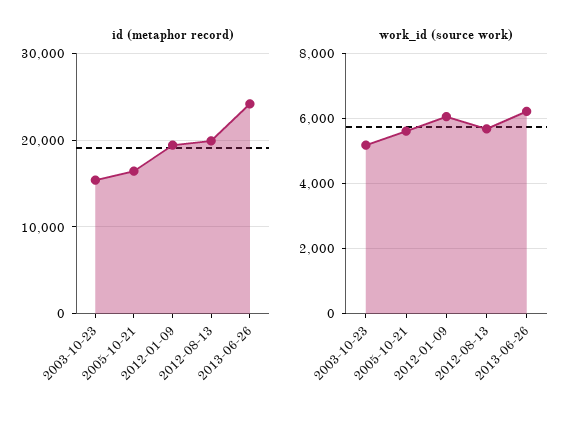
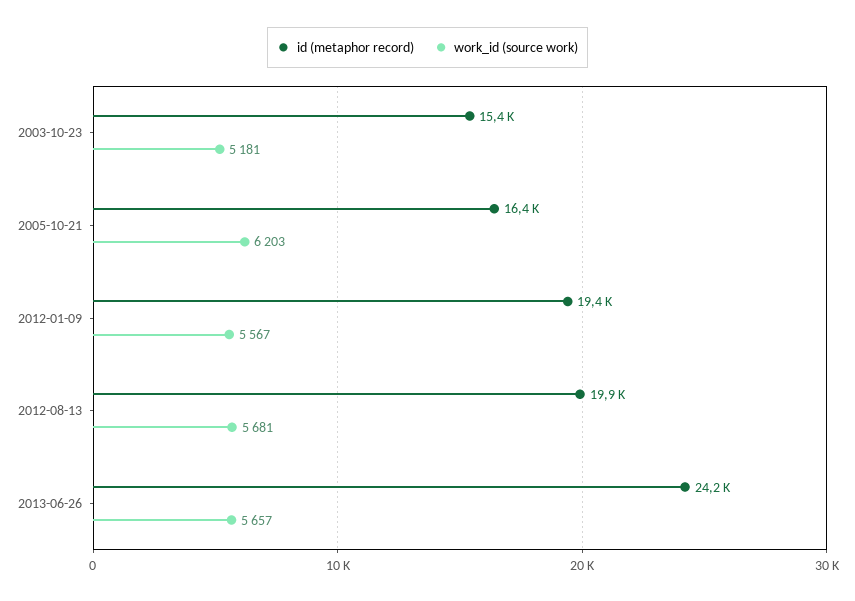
work_id (source work), 2005-10-21: 5600 -> 6203
work_id (source work), 2012-01-09: 6000 -> 5567
work_id (source work), 2013-06-26: 6200 -> 5657

